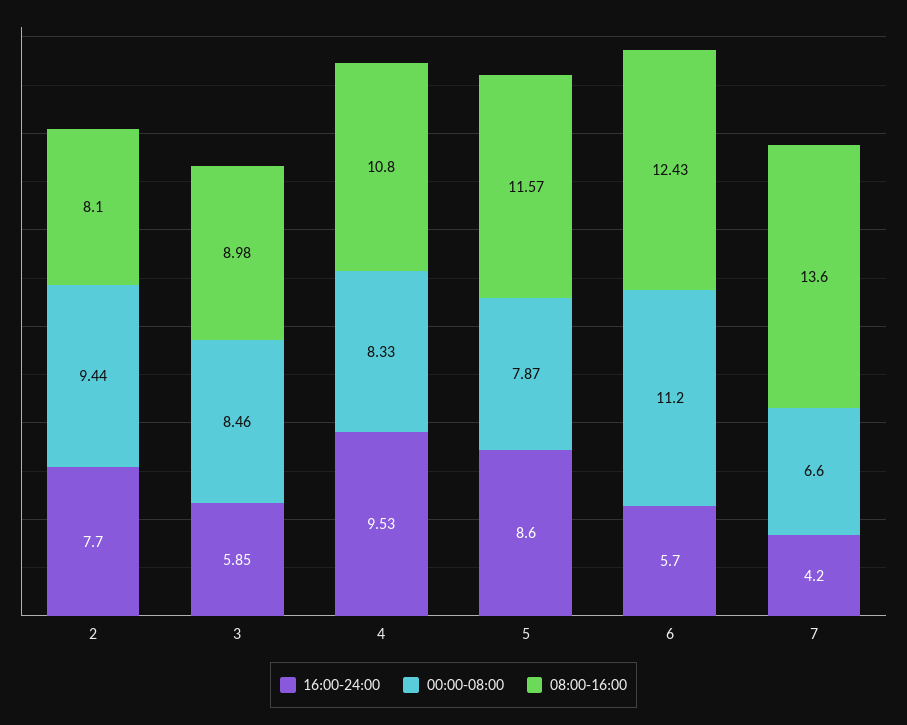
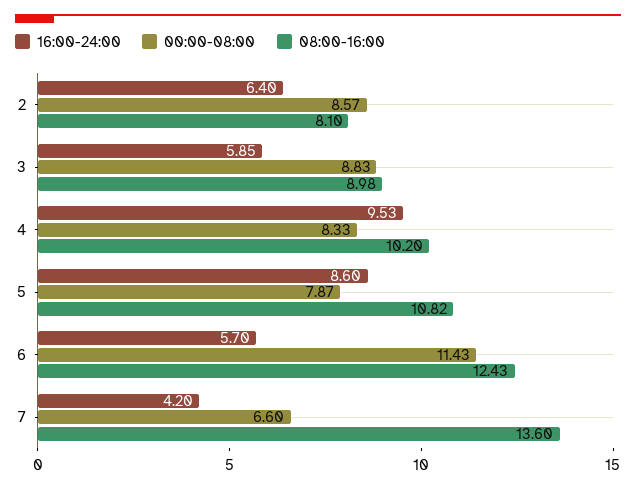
16:00-24:00, 2: 7.7 -> 6.4
00:00-08:00, 2: 9.44 -> 8.57
00:00-08:00, 3: 8.46 -> 8.83
08:00-16:00, 4: 10.8 -> 10.2
08:00-16:00, 5: 11.57 -> 10.82
00:00-08:00, 6: 11.2 -> 11.43

